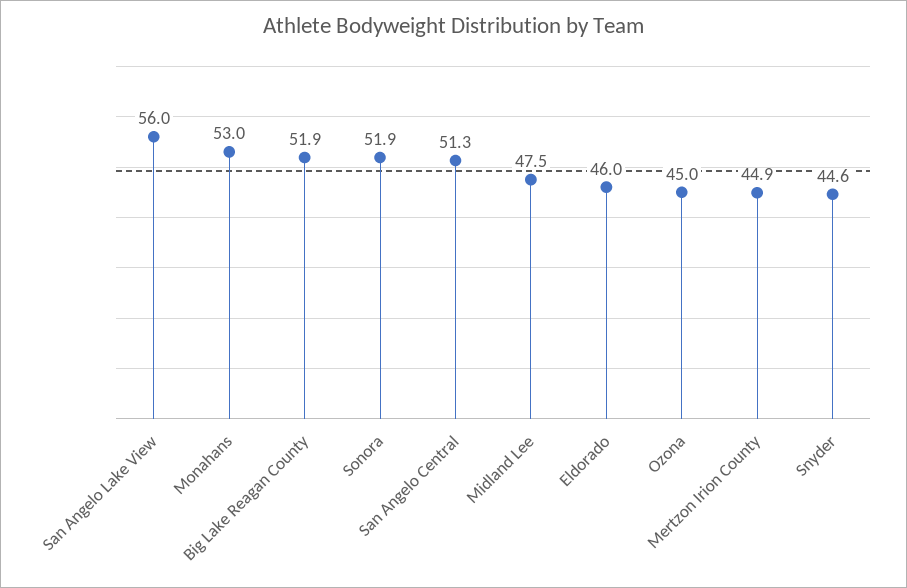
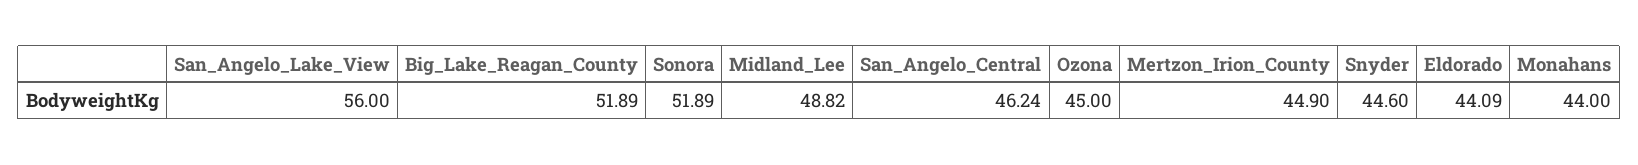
Monahans: 53 -> 44
San Angelo Central: 51.3 -> 46.24
Midland Lee: 47.5 -> 48.82
Eldorado: 46 -> 44.09

